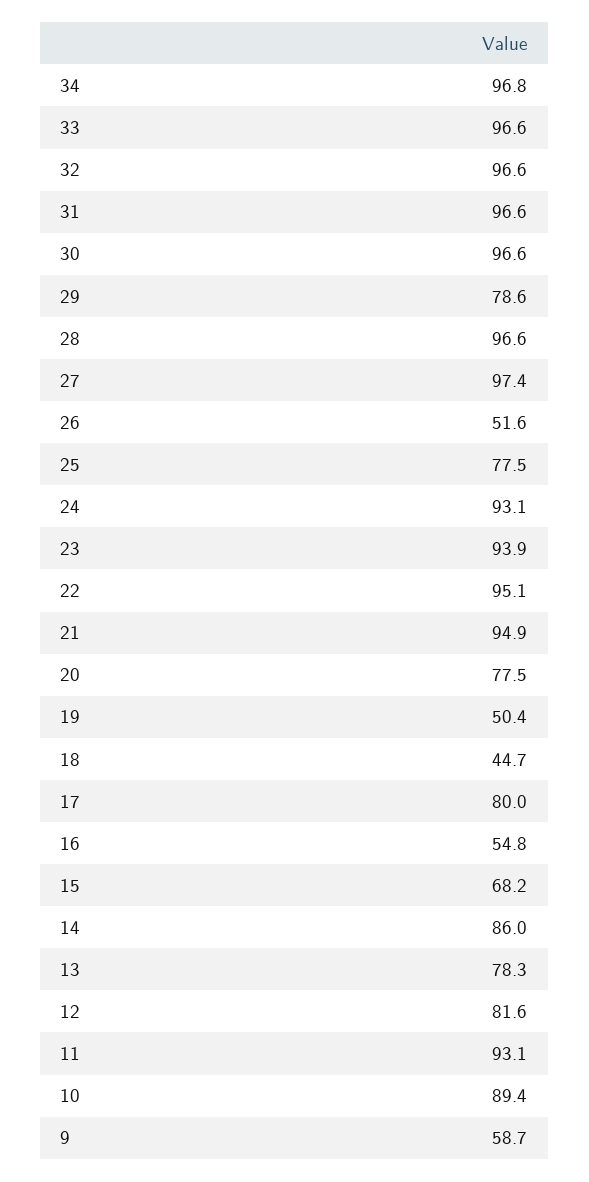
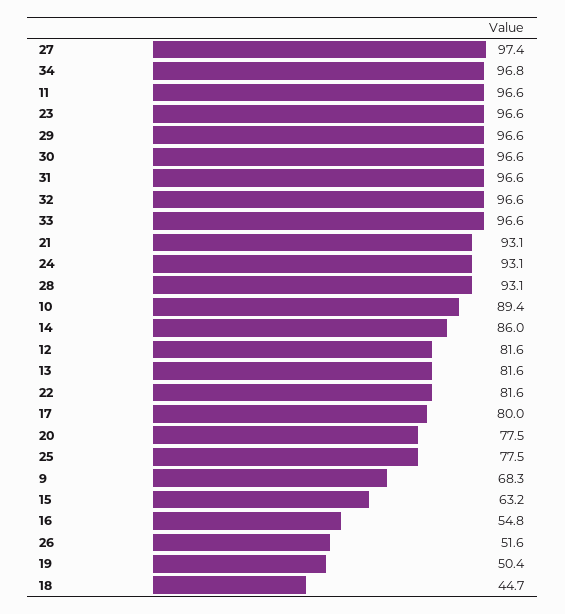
29: 78.6 -> 96.6
28: 96.6 -> 93.1
23: 93.9 -> 96.6
22: 95.1 -> 81.6
21: 94.9 -> 93.1
15: 68.2 -> 63.2
13: 78.3 -> 81.6
11: 93.1 -> 96.6
9: 58.7 -> 68.3

